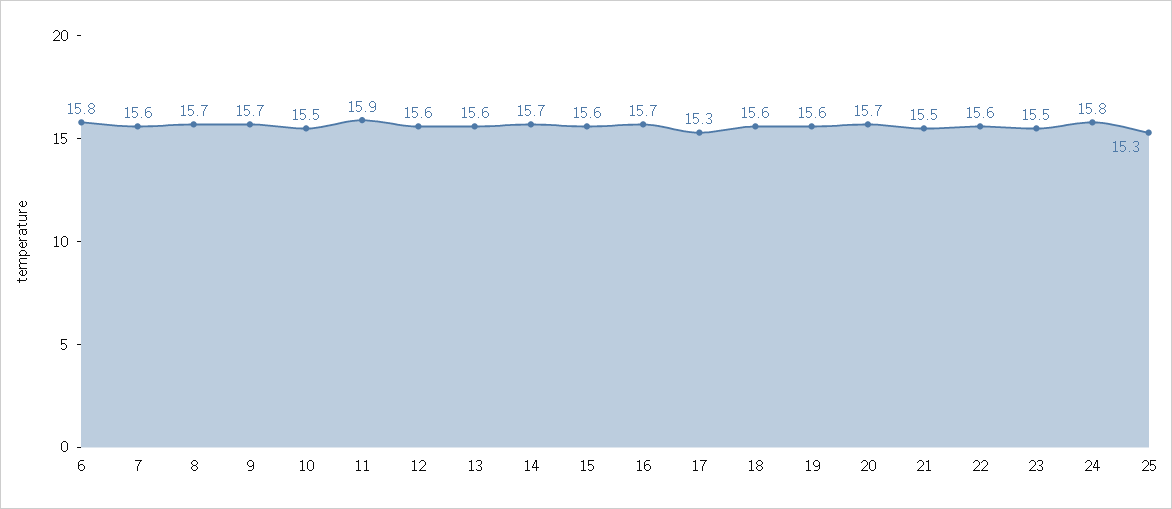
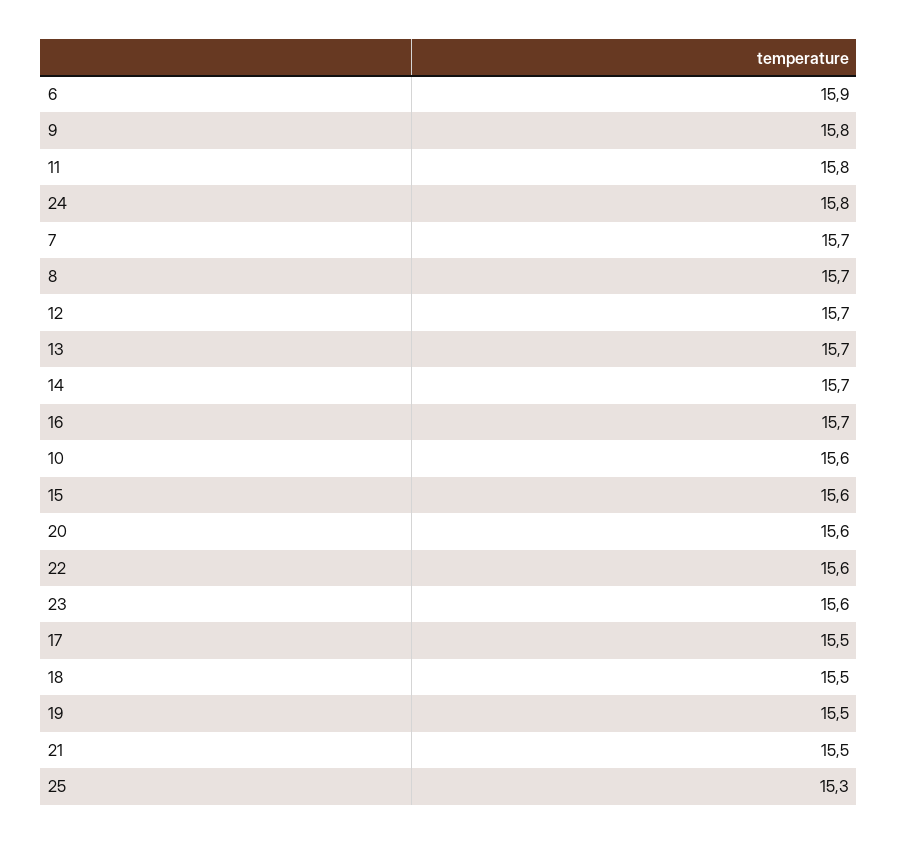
6: 15.8 -> 15.9
7: 15.6 -> 15.7
9: 15.7 -> 15.8
10: 15.5 -> 15.6
11: 15.9 -> 15.8
12: 15.6 -> 15.7
13: 15.6 -> 15.7
17: 15.3 -> 15.5
18: 15.6 -> 15.5
19: 15.6 -> 15.5
20: 15.7 -> 15.6
23: 15.5 -> 15.6

